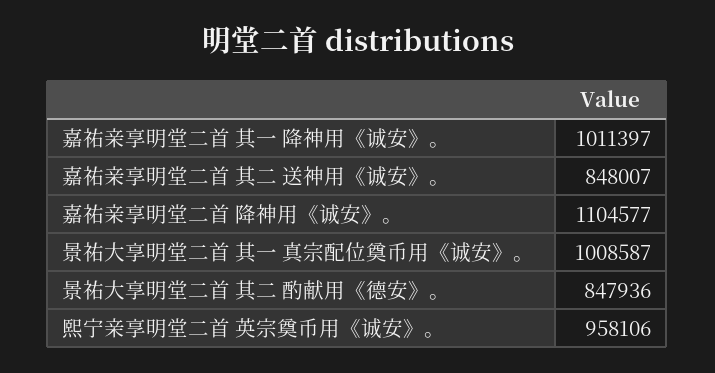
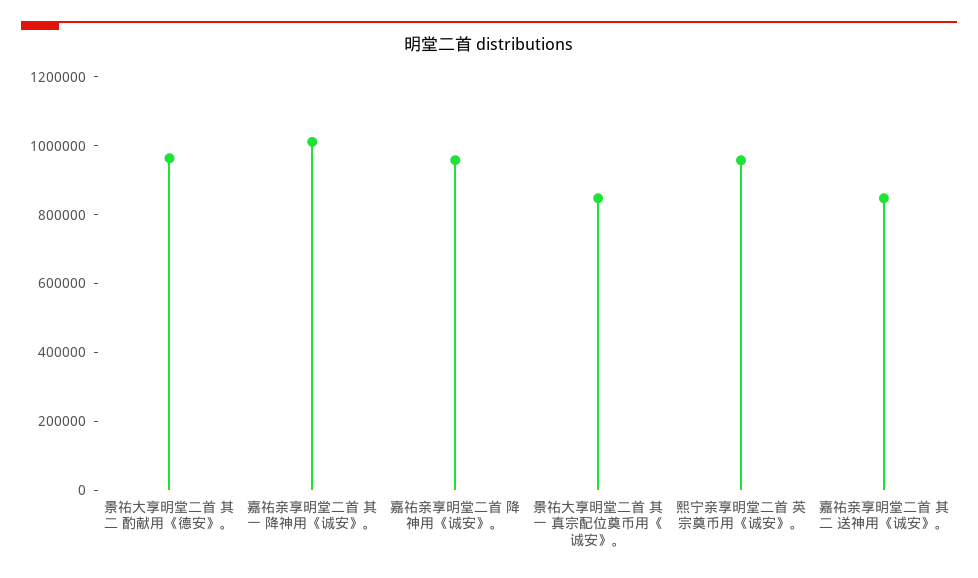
嘉祐亲享明堂二首 降神用《诚安》。: 1104577 -> 950000
景祐大享明堂二首 其一 真宗配位奠币用《诚安》。: 1008587 -> 850000
景祐大享明堂二首 其二 酌献用《德安》。: 847936 -> 950000

